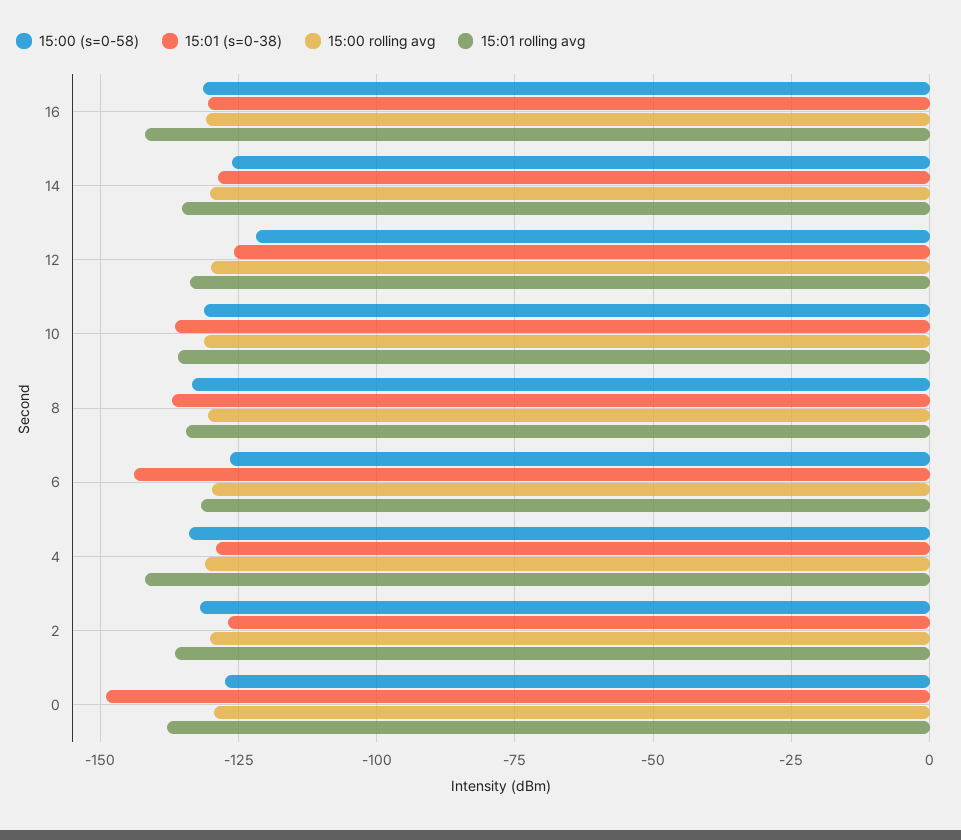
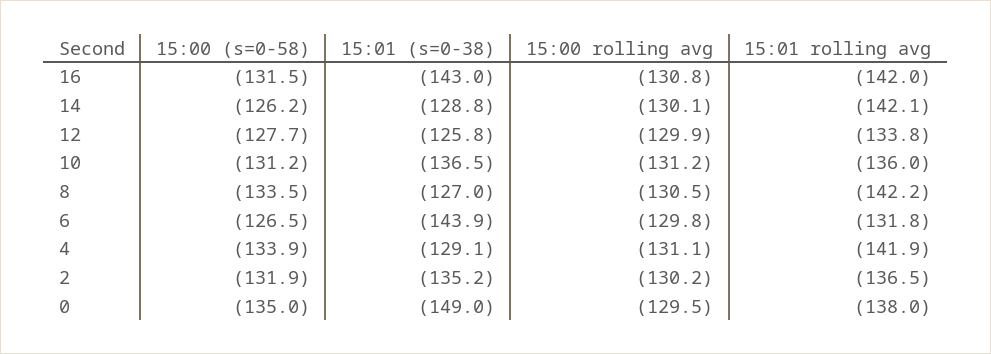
15:01 (s=0-38), 16: -130 -> -143
15:01 rolling avg, 14: -135 -> -142.1
15:00 (s=0-58), 12: -122.5 -> -127.7
15:01 (s=0-38), 8: -137.5 -> -127
15:01 rolling avg, 8: -135 -> -142.2
15:01 (s=0-38), 2: -127.5 -> -135.2
15:00 (s=0-58), 0: -127.5 -> -135

